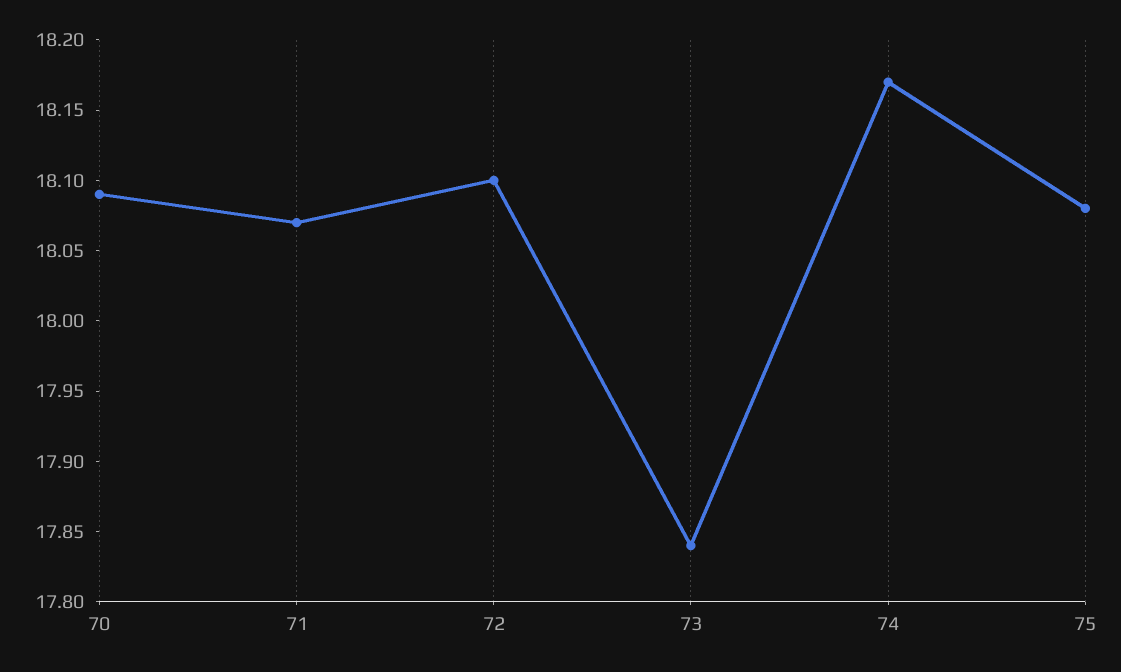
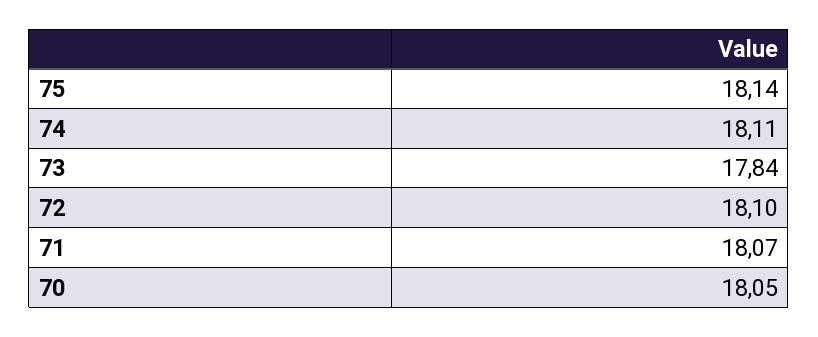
70: 18.09 -> 18.05
74: 18.17 -> 18.11
75: 18.08 -> 18.14

